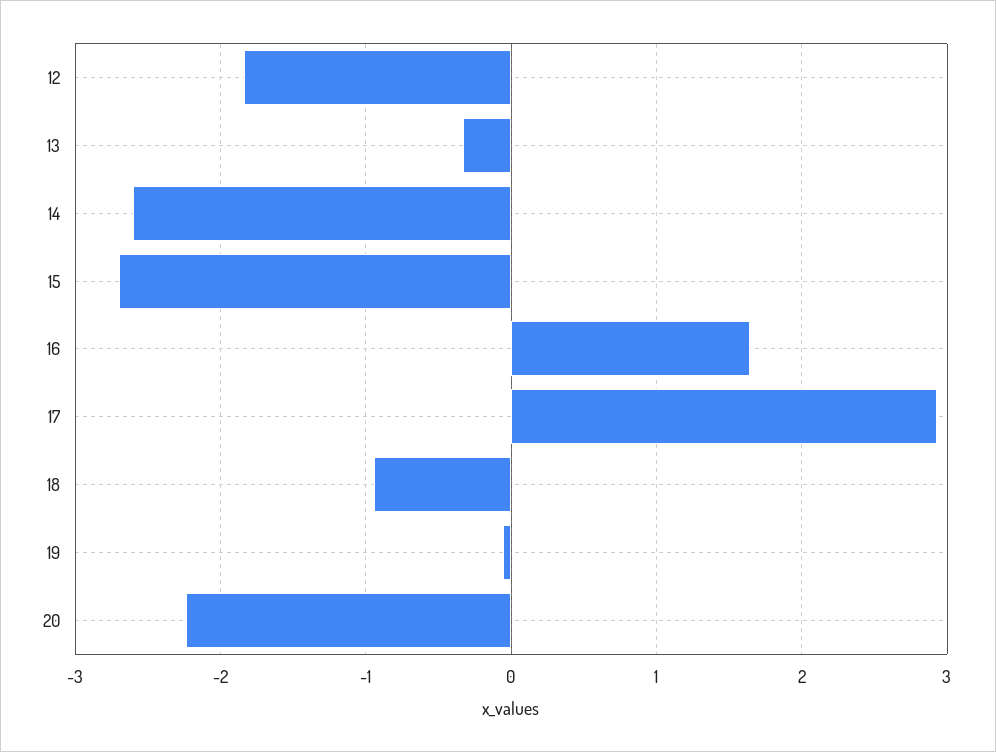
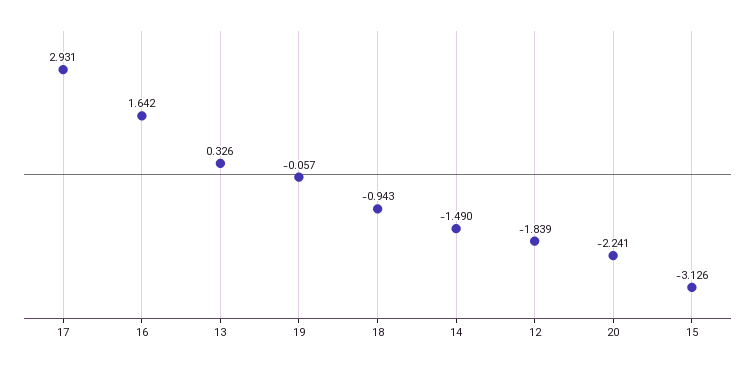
13: -0.3 -> 0.326
14: -2.6 -> -1.49
15: -2.7 -> -3.126

